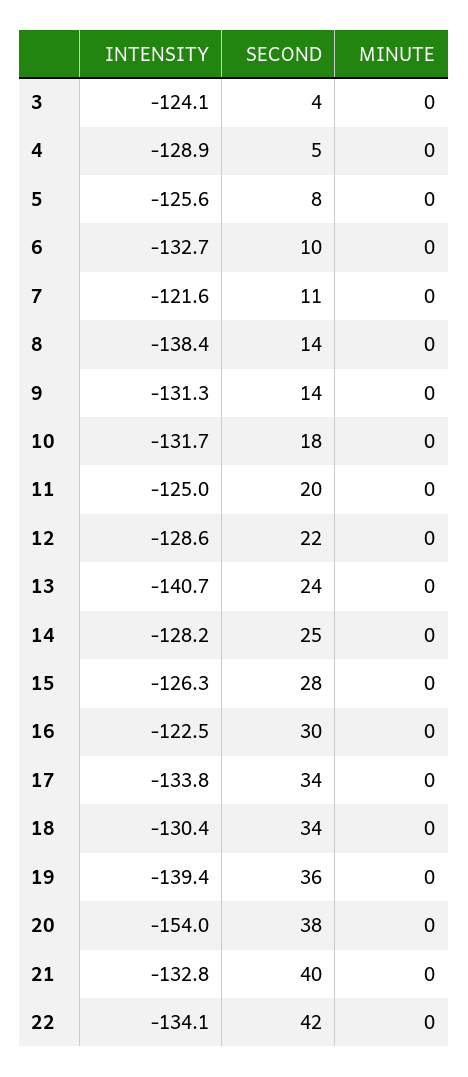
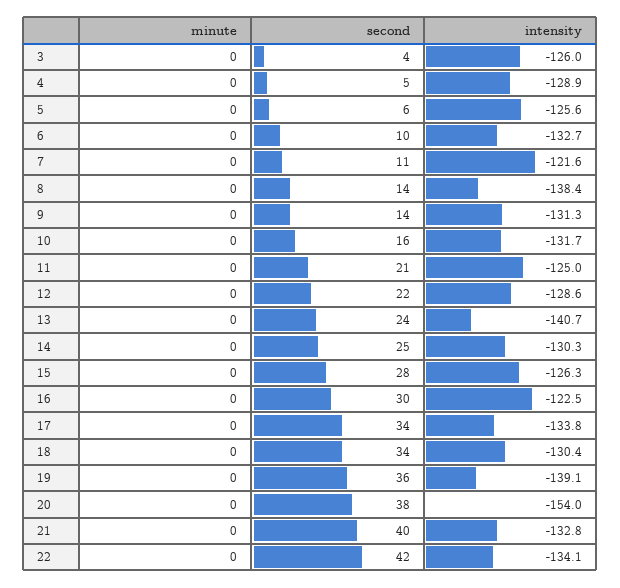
INTENSITY, 3: -124.1 -> -126
SECOND, 5: 8 -> 6
SECOND, 10: 18 -> 16
SECOND, 11: 20 -> 21
INTENSITY, 14: -128.2 -> -130.3
INTENSITY, 19: -139.4 -> -139.1

